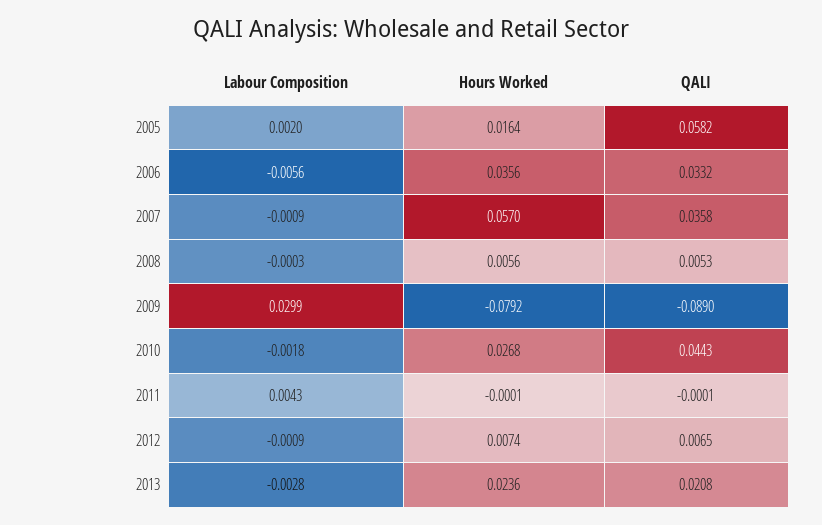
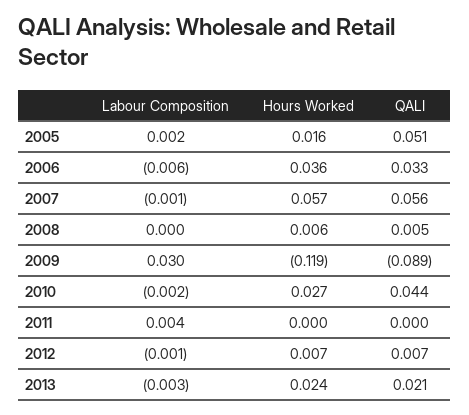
QALI, 2005: 0.0582 -> 0.051
QALI, 2007: 0.0358 -> 0.056
Hours Worked, 2009: -0.0792 -> -0.119

